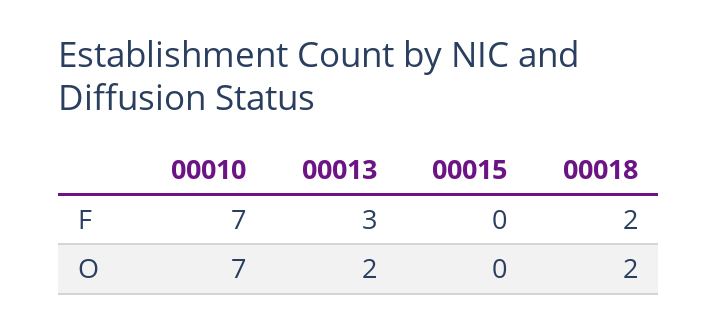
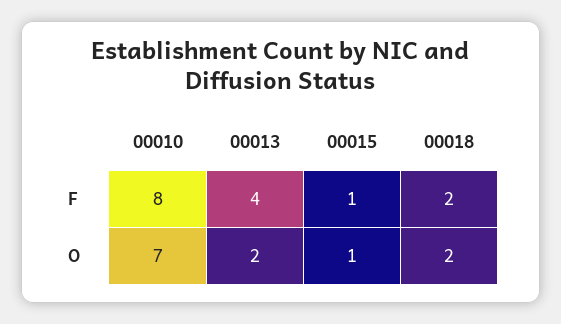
00010, F: 7 -> 8
00013, F: 3 -> 4
00015, F: 0 -> 1
00015, O: 0 -> 1

